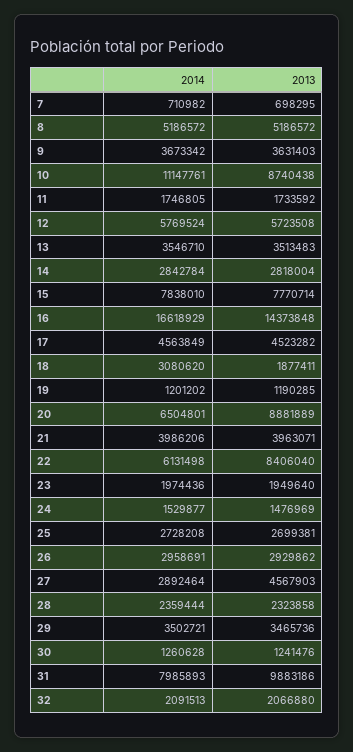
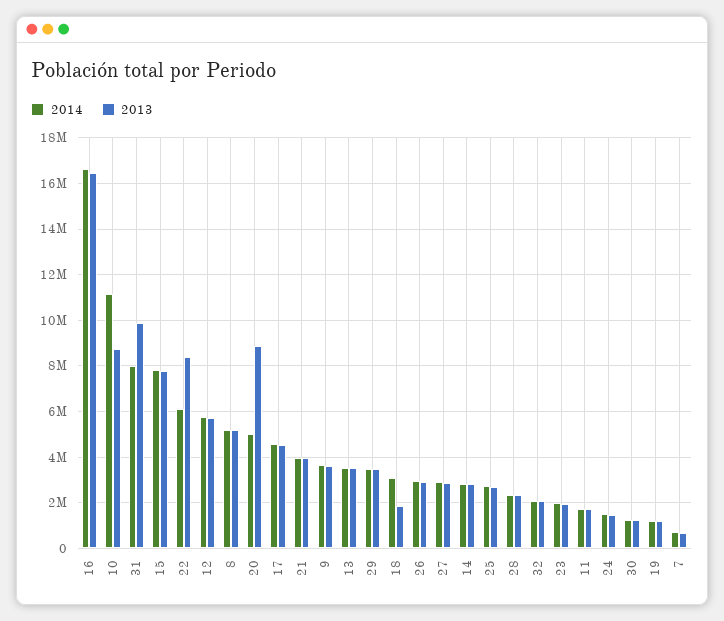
2013, 16: 14373848 -> 16500000
2014, 20: 6504801 -> 5000000
2013, 27: 4567903 -> 3000000

